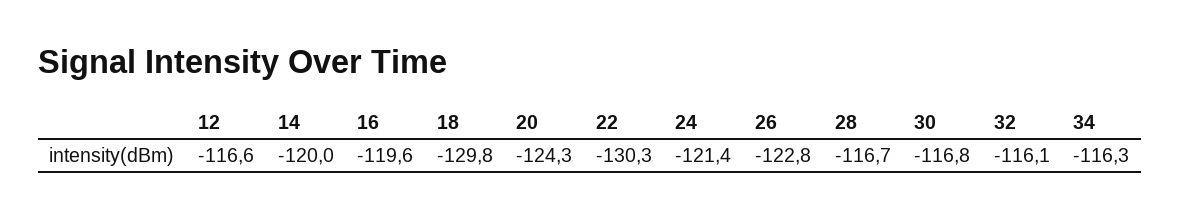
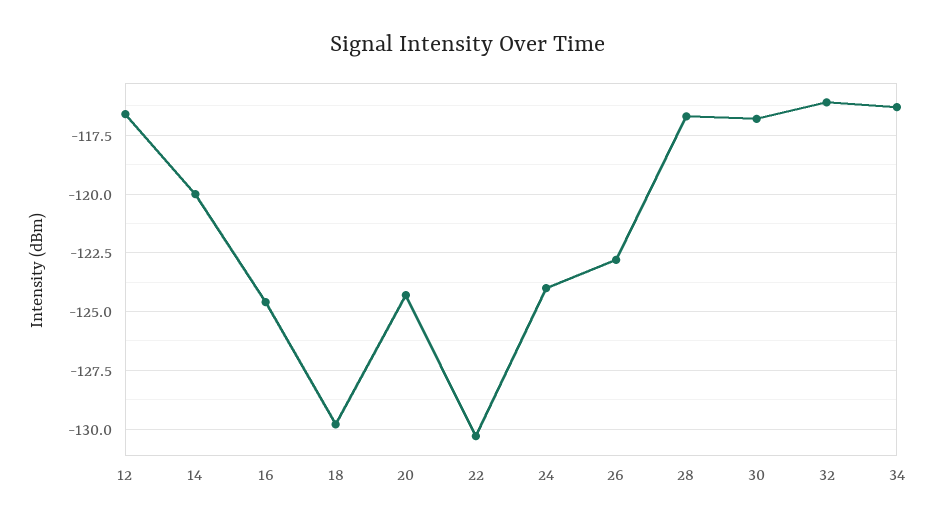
16: -119.6 -> -124.5
24: -121.4 -> -124

